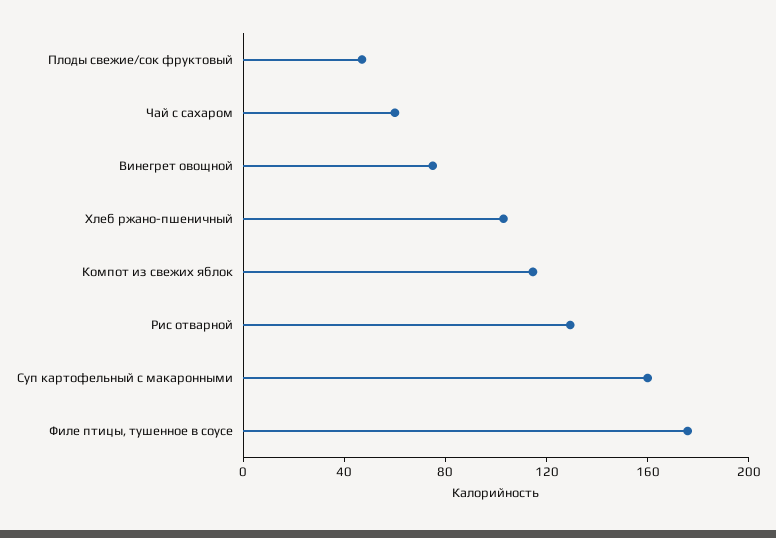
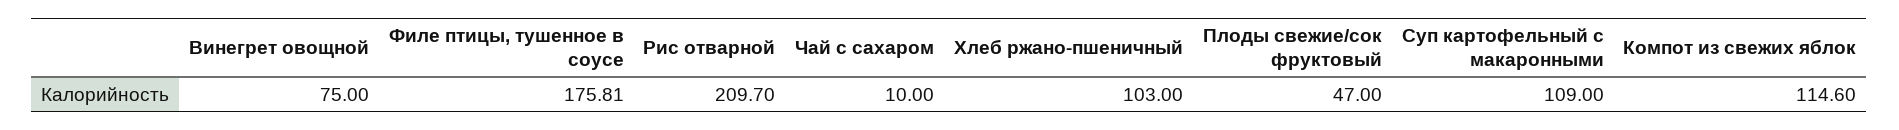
Чай с сахаром: 60 -> 10
Рис отварной: 130 -> 209.7
Суп картофельный с макаронными: 160 -> 109

